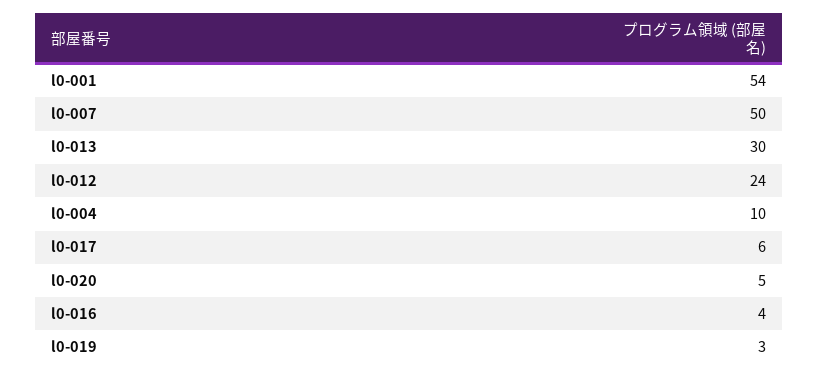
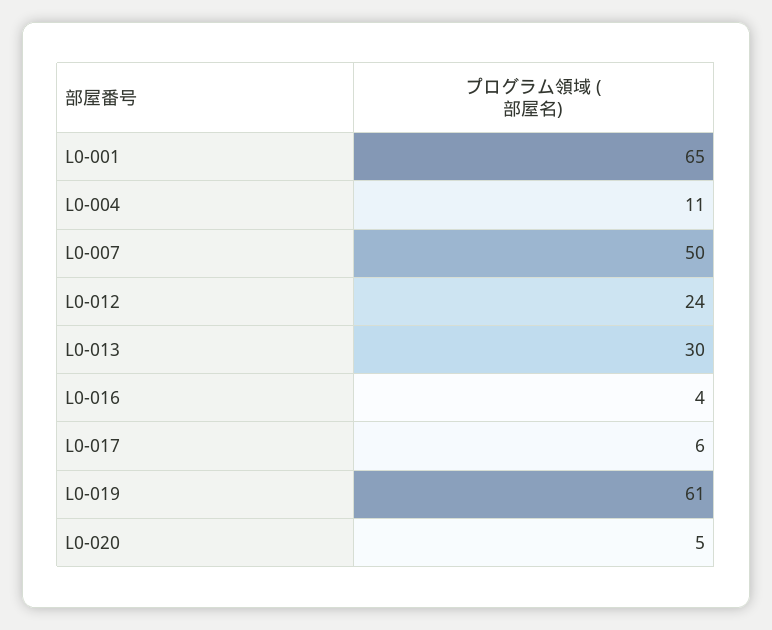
l0-001: 54 -> 65
l0-004: 10 -> 11
l0-019: 3 -> 61

